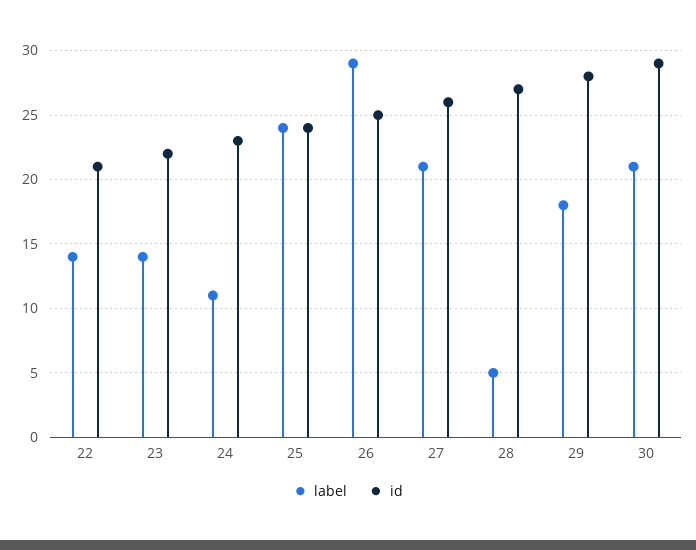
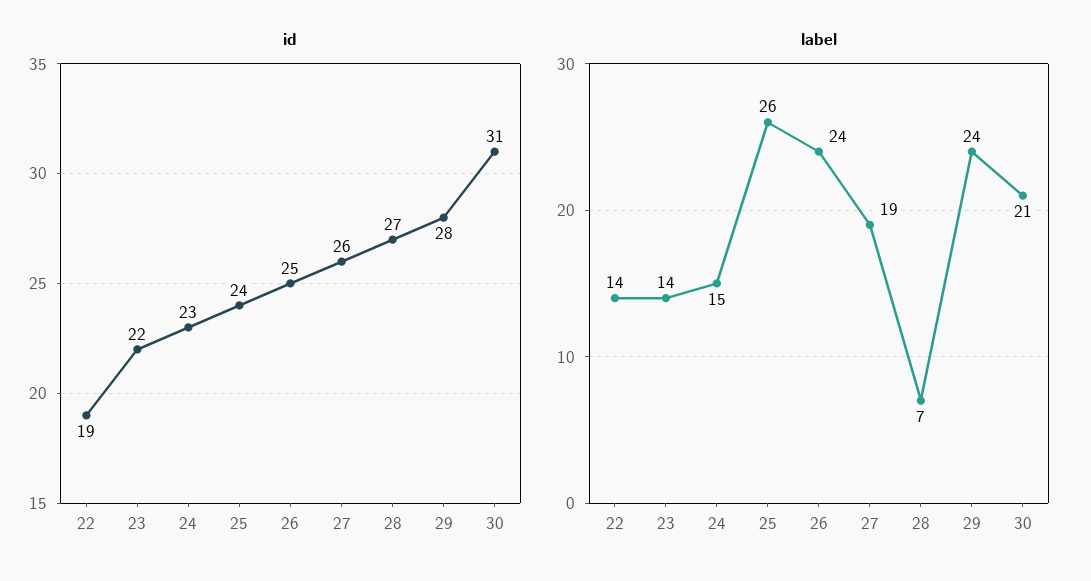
id, 22: 21 -> 19
label, 24: 11 -> 15
label, 25: 24 -> 26
label, 26: 29 -> 24
label, 27: 21 -> 19
label, 28: 5 -> 7
label, 29: 18 -> 24
id, 30: 29 -> 31

